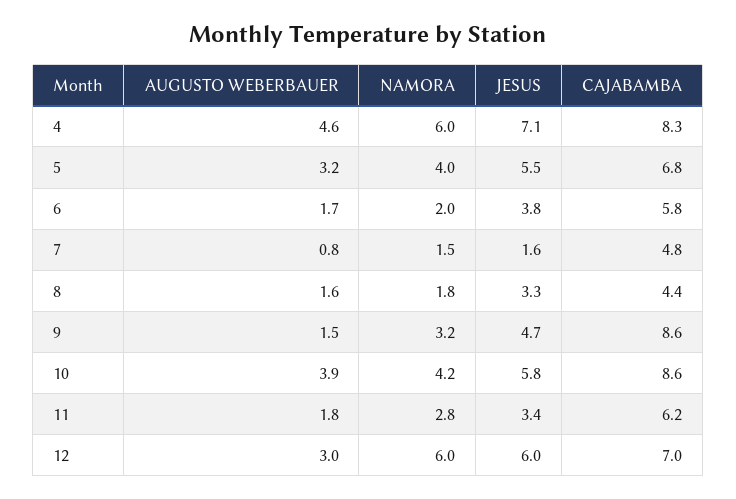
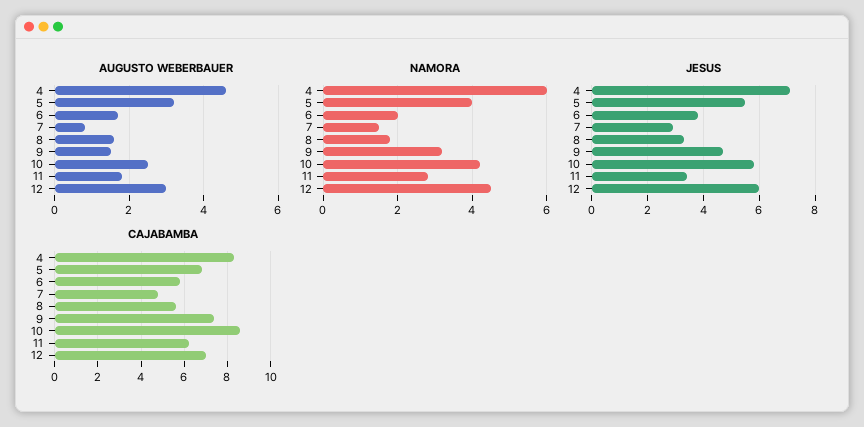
JESUS, 7: 1.6 -> 3
CAJABAMBA, 8: 4.4 -> 5.5
CAJABAMBA, 9: 8.6 -> 7.5
AUGUSTO WEBERBAUER, 10: 3.9 -> 2.5
NAMORA, 12: 6 -> 4.5

